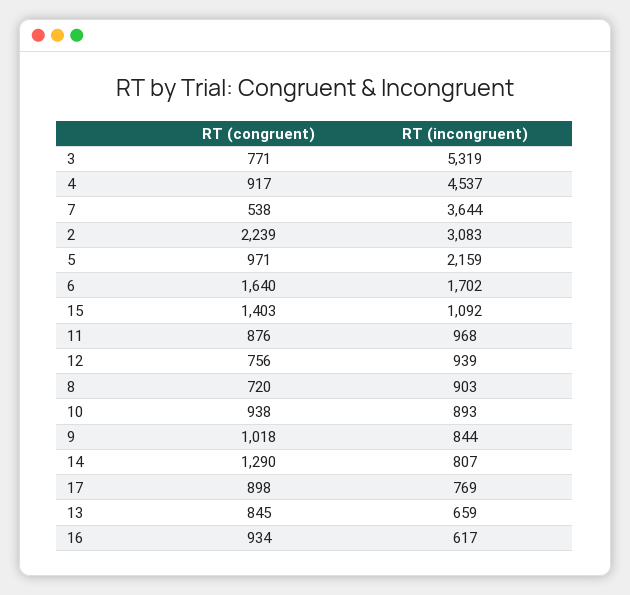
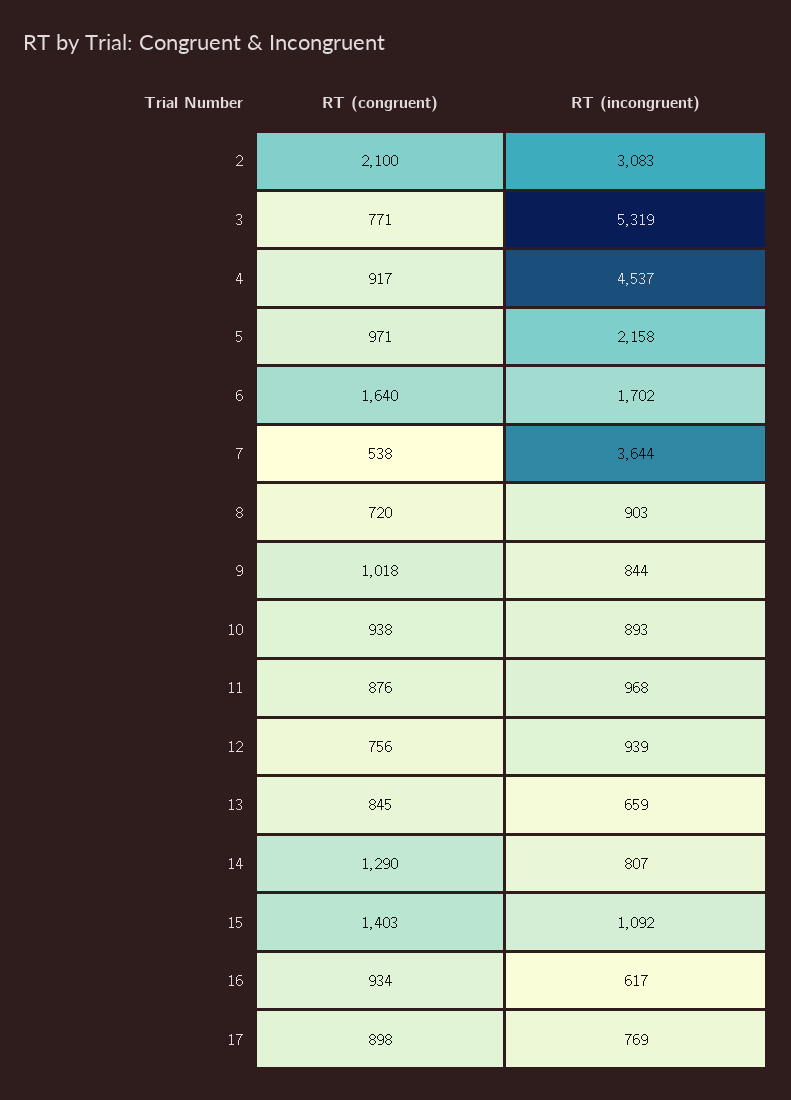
RT (congruent), 2: 2239 -> 2100
RT (incongruent), 5: 2159 -> 2158

